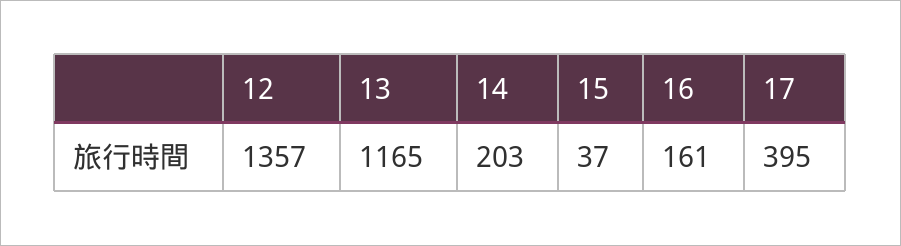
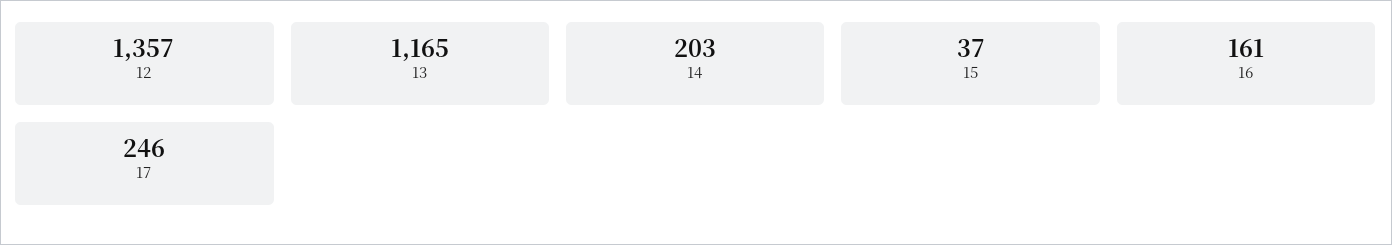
17: 395 -> 246

